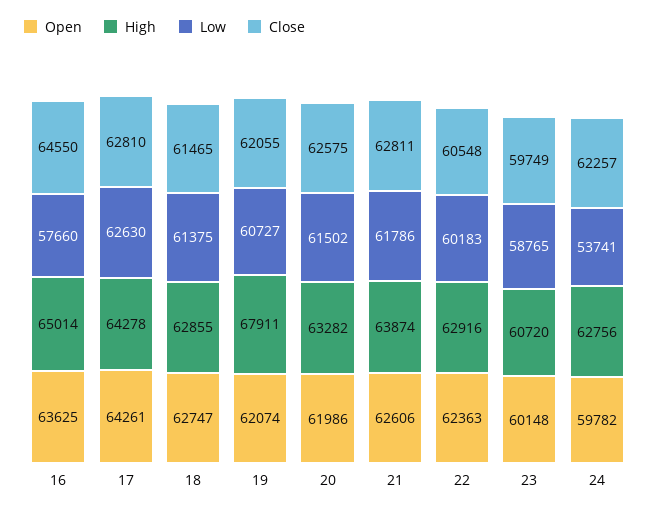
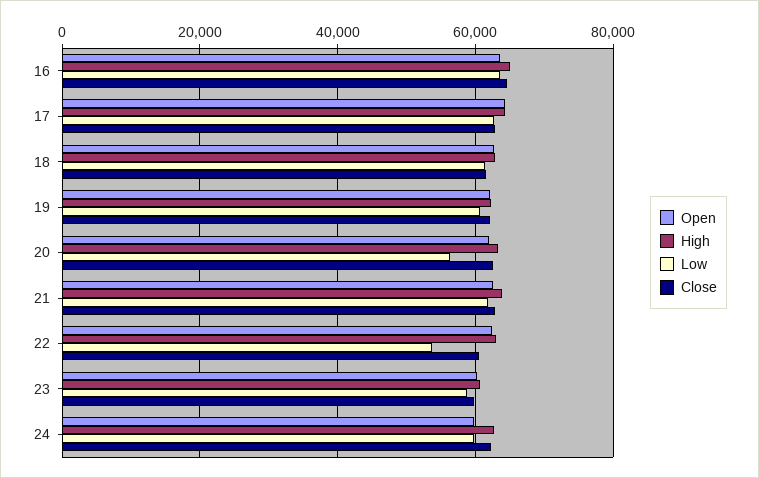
Low, 16: 57660 -> 64000
High, 19: 67911 -> 62000
Low, 20: 61502 -> 56000
Low, 22: 60183 -> 54000
Low, 24: 53741 -> 60000

